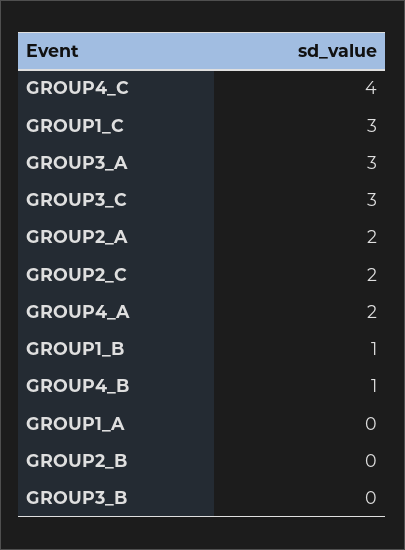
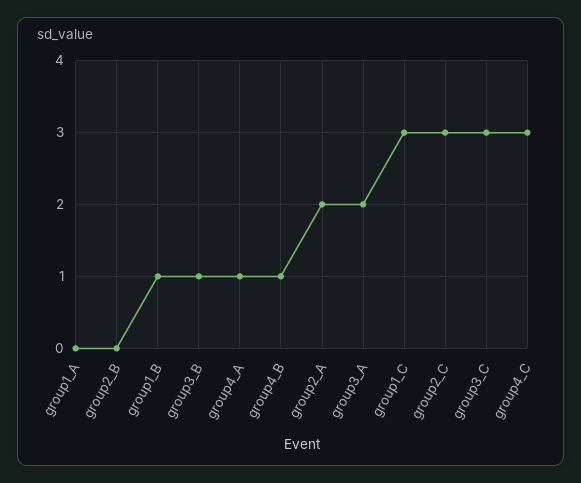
GROUP4_C: 4 -> 3
GROUP3_A: 3 -> 2
GROUP2_C: 2 -> 3
GROUP4_A: 2 -> 1
GROUP3_B: 0 -> 1

